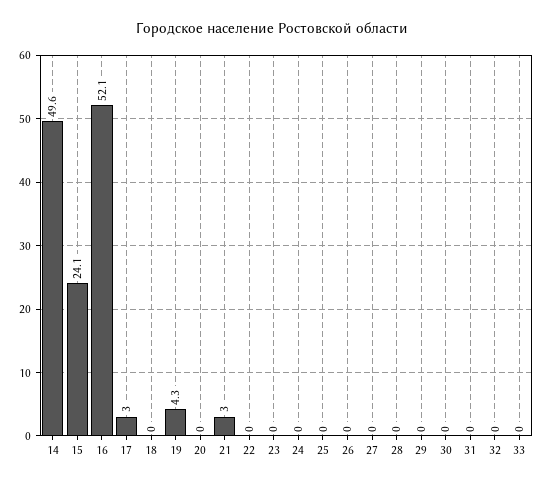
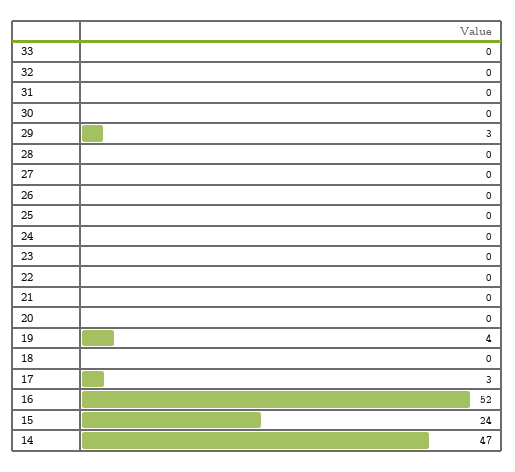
14: 49.6 -> 47
21: 3 -> 0
29: 0 -> 3

